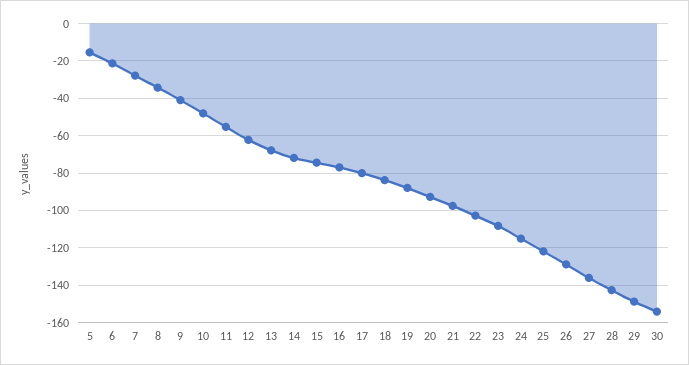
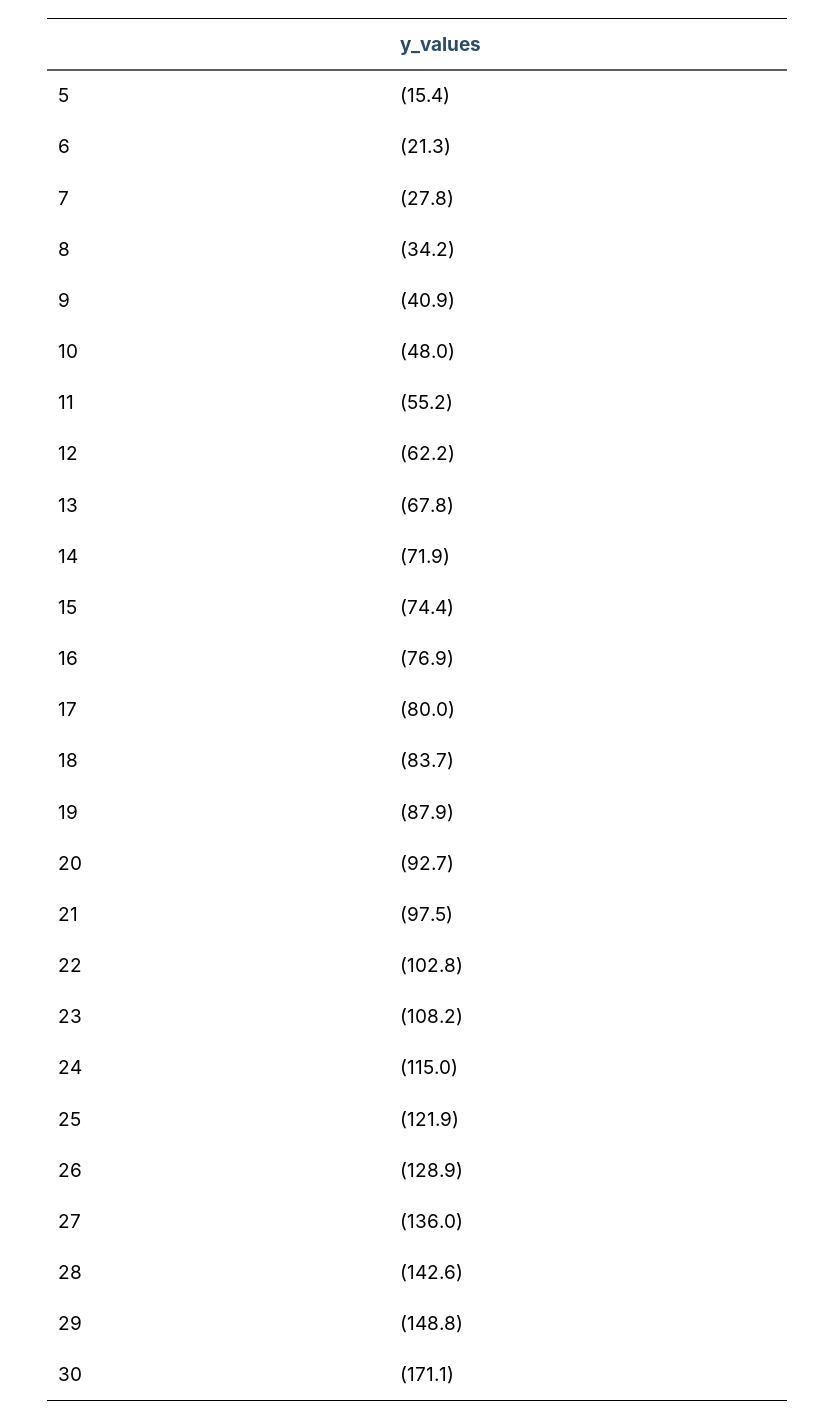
30: -155 -> -171.1

